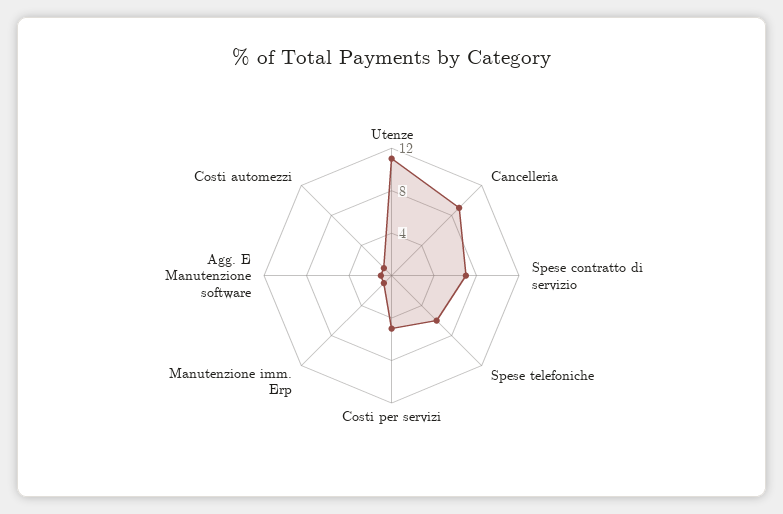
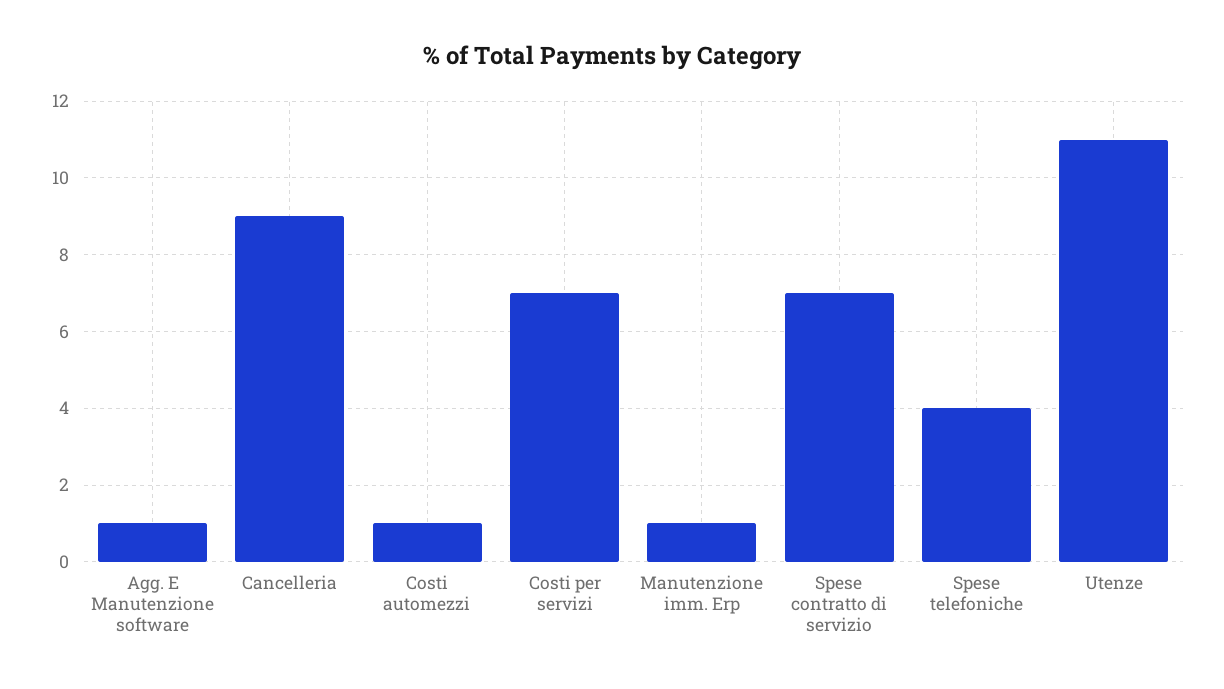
Spese telefoniche: 6 -> 4
Costi per servizi: 5 -> 7

